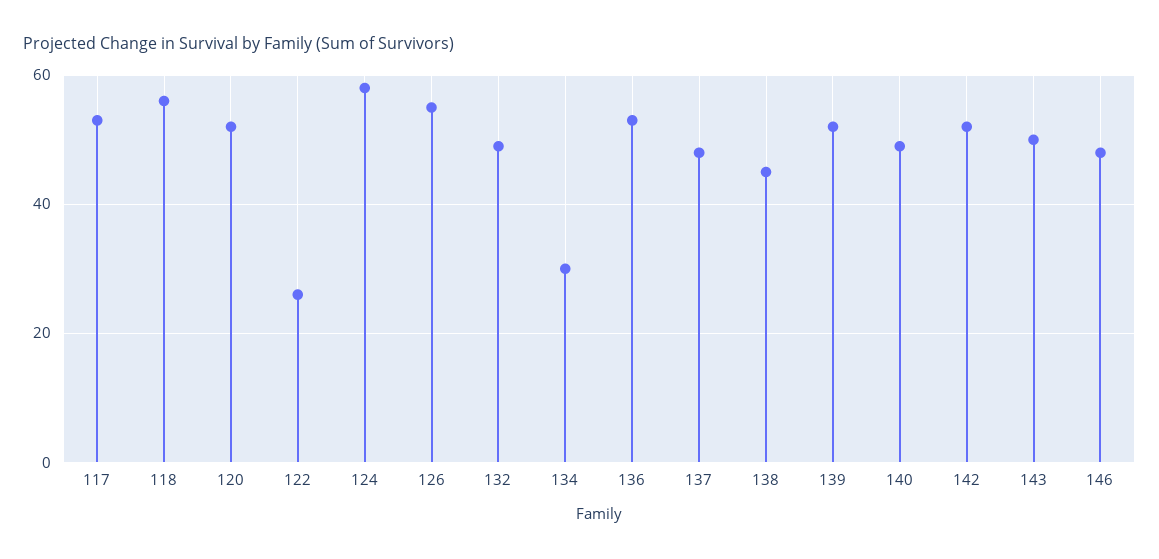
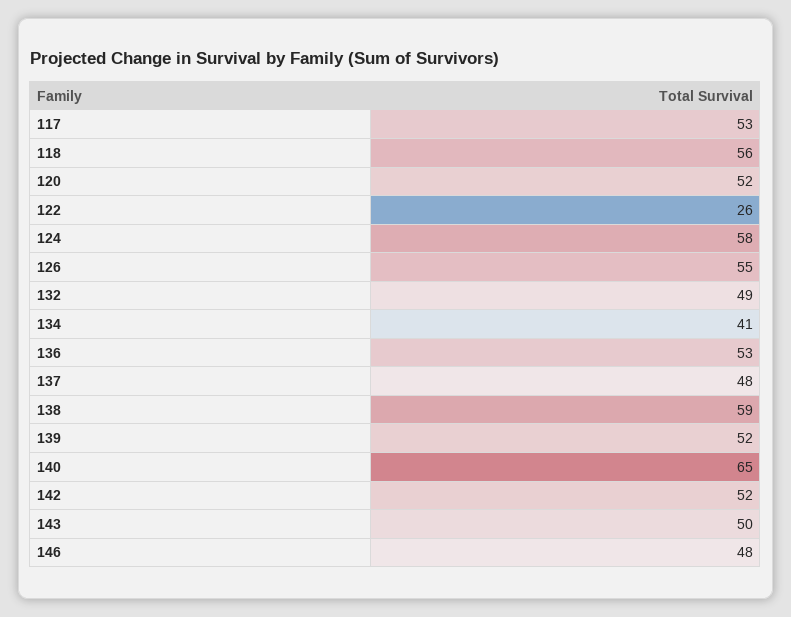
134: 30 -> 41
138: 45 -> 59
140: 50 -> 65

